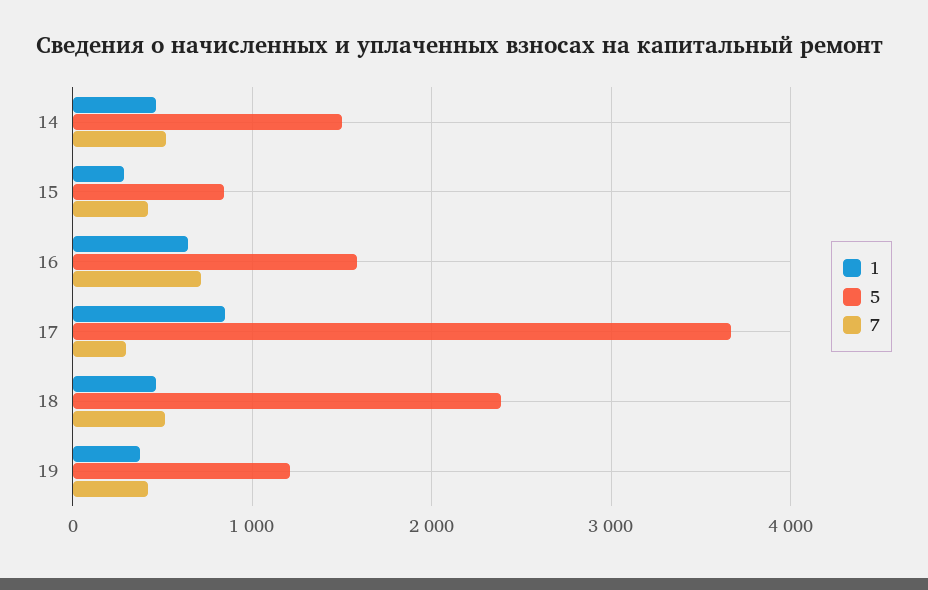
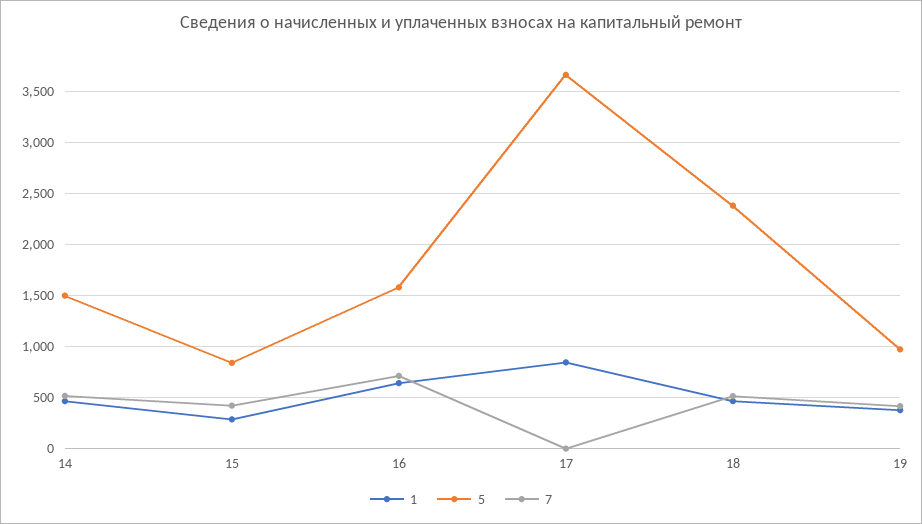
7, 17: 300 -> 0
5, 19: 1200 -> 1000

